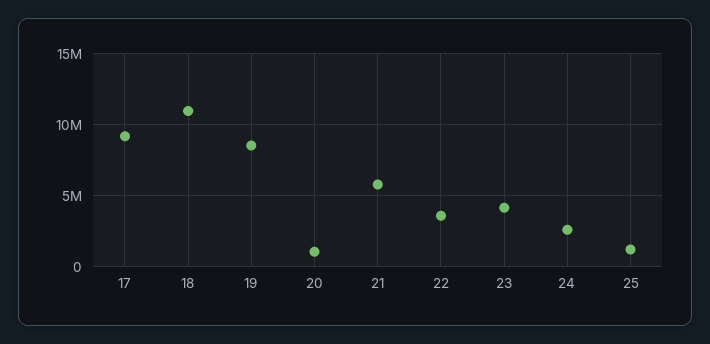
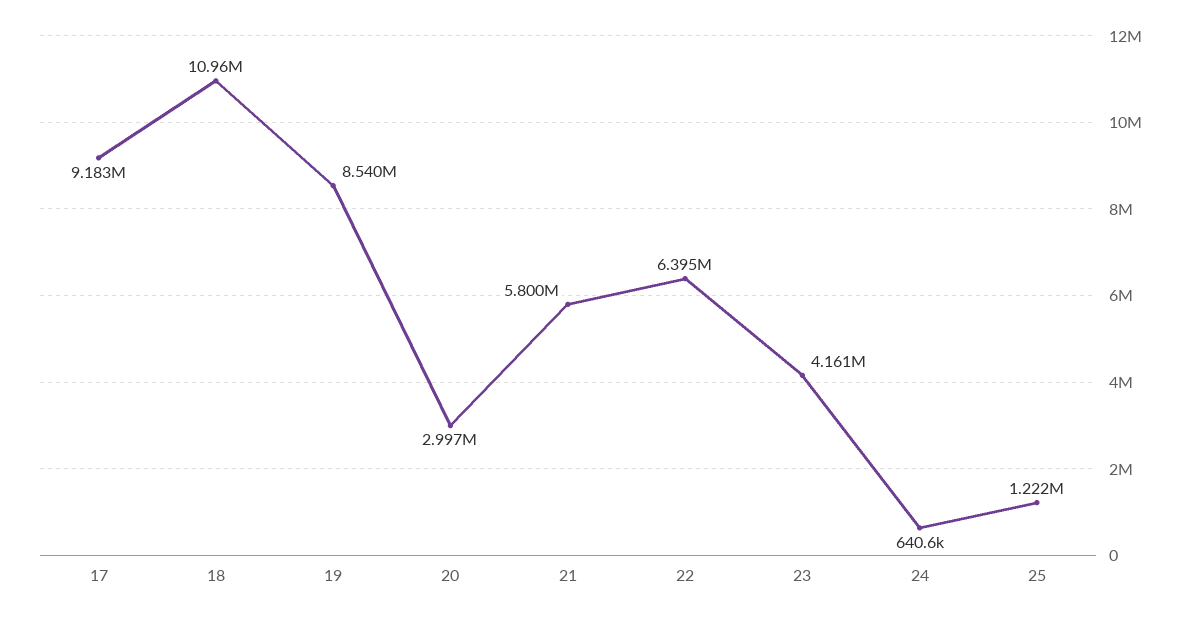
20: 1000000 -> 2997000
22: 3500000 -> 6395000
24: 2500000 -> 640600

